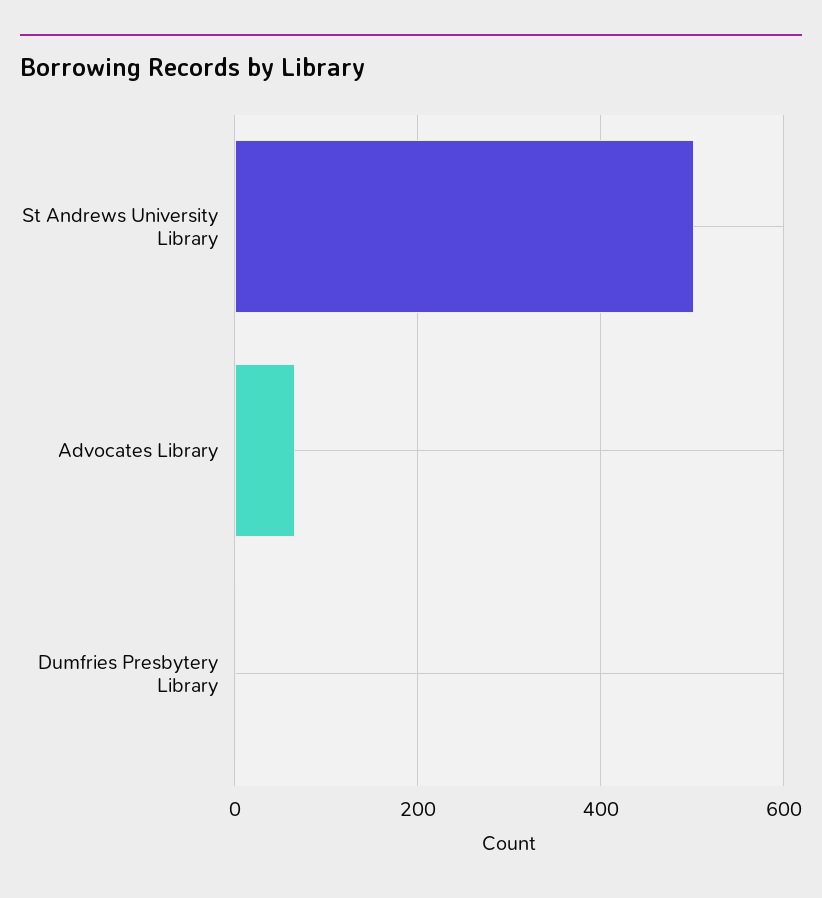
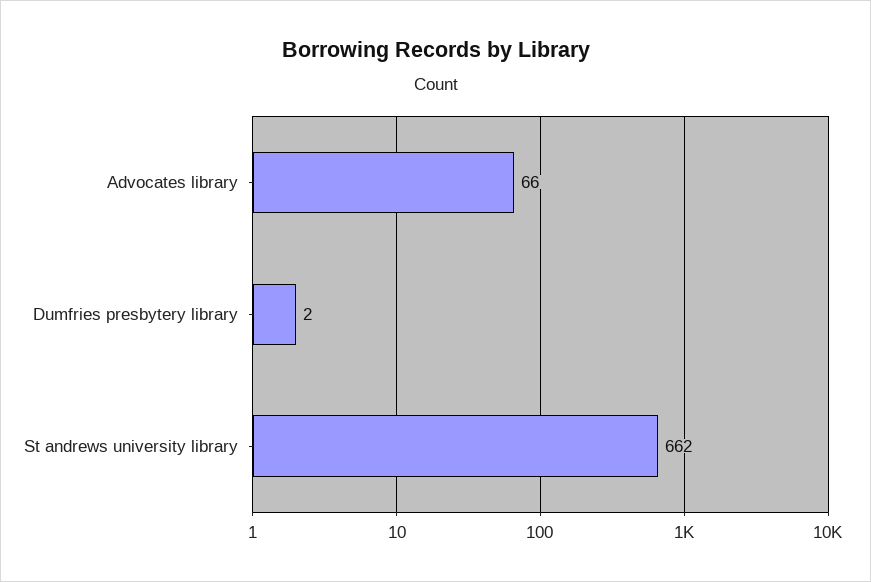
St Andrews University Library: 500 -> 662

